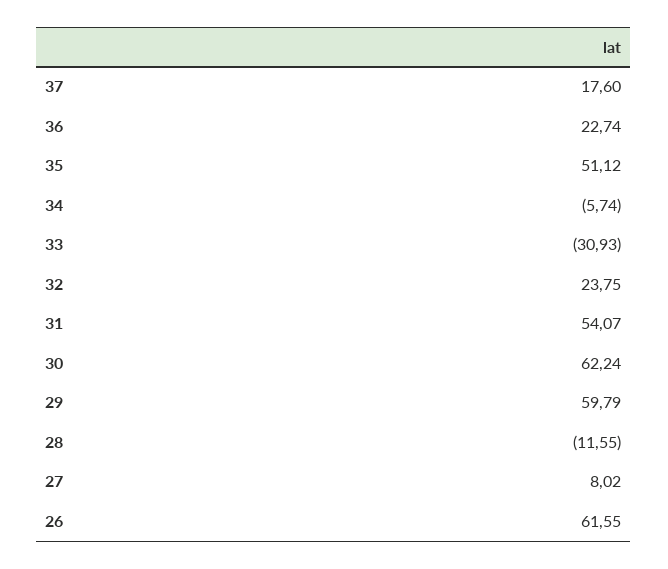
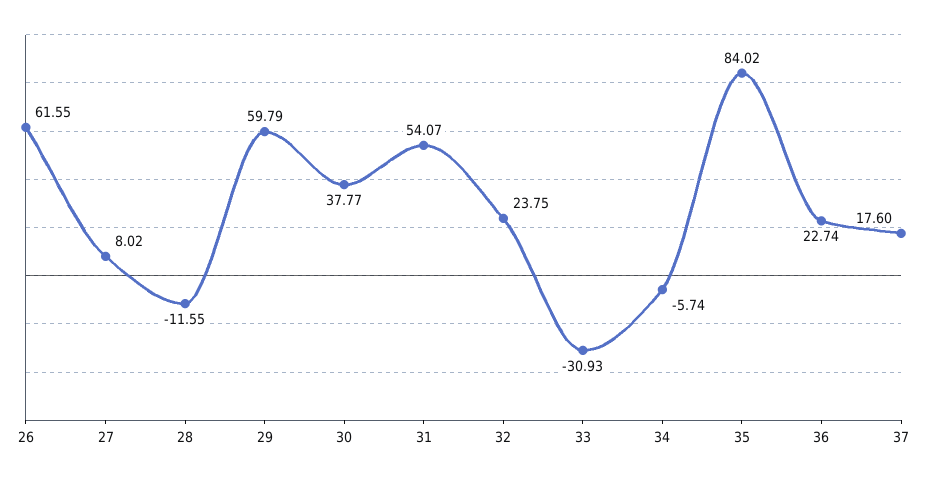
35: 51.12 -> 84.02
30: 62.24 -> 37.77

